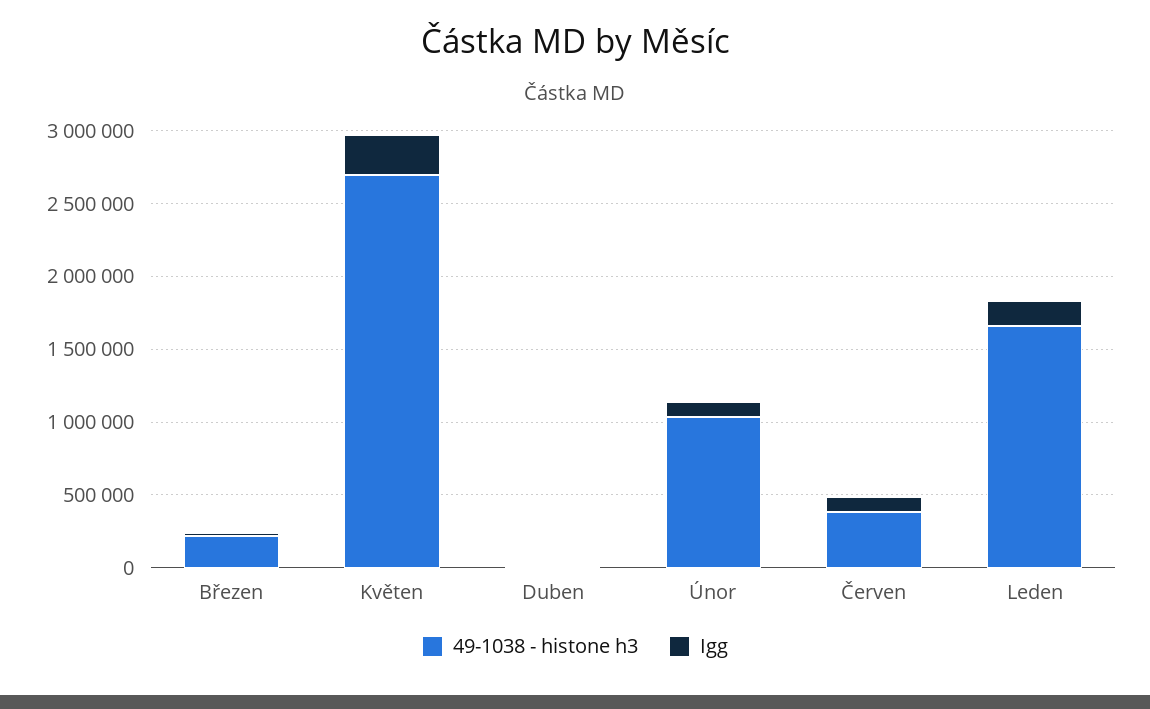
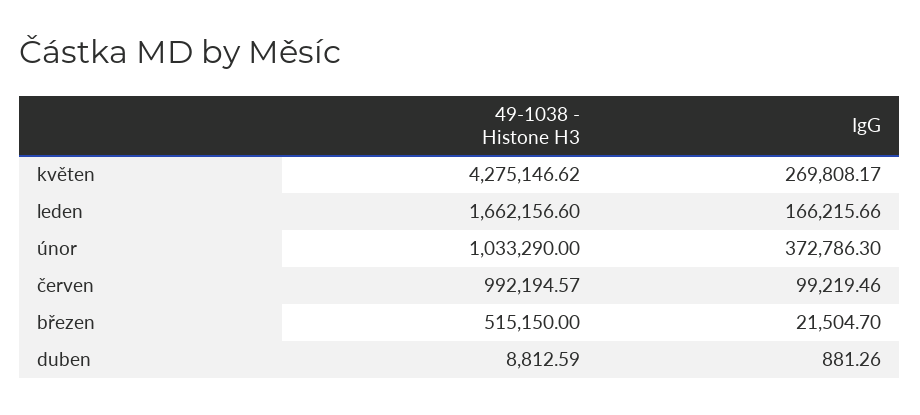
49-1038 - histone h3, Březen: 200000 -> 515150
49-1038 - histone h3, Květen: 2700000 -> 4275146.62
Igg, Únor: 100000 -> 372786.3
49-1038 - histone h3, Červen: 400000 -> 992194.57

